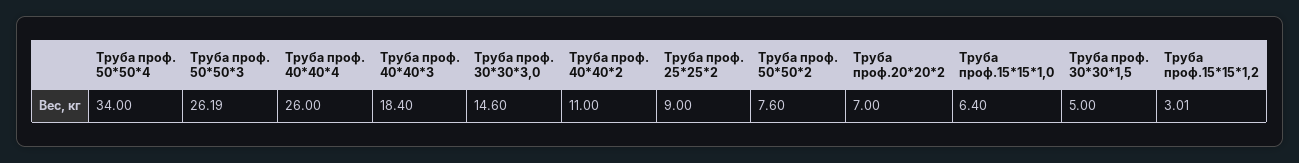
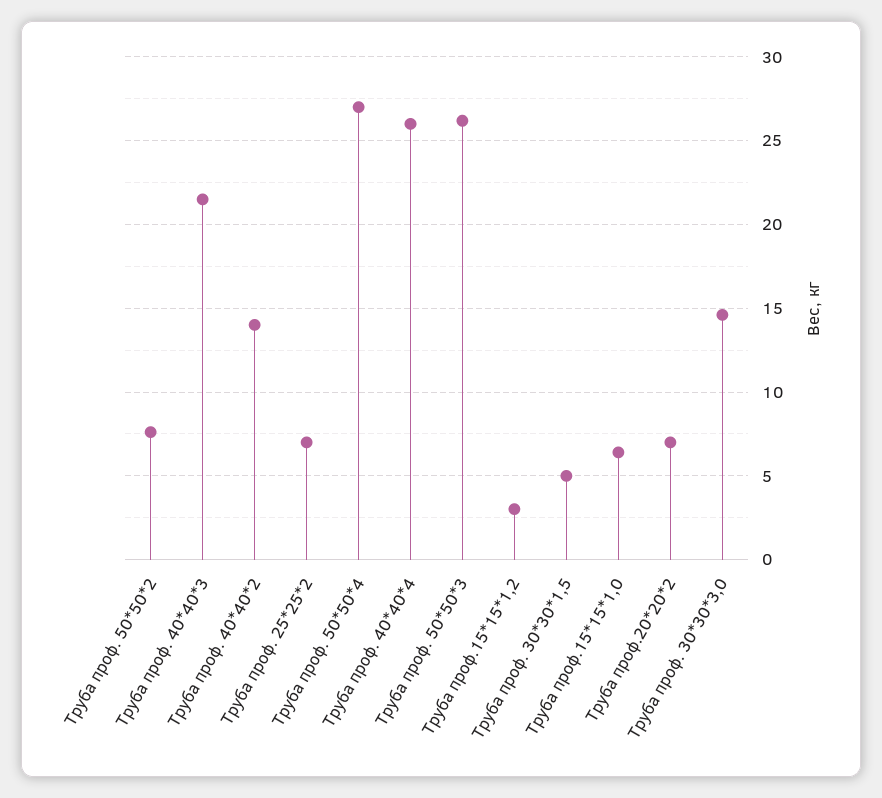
Труба проф. 50*50*4: 34 -> 27
Труба проф. 40*40*3: 18.4 -> 21.5
Труба проф. 40*40*2: 11 -> 14
Труба проф. 25*25*2: 9 -> 7

